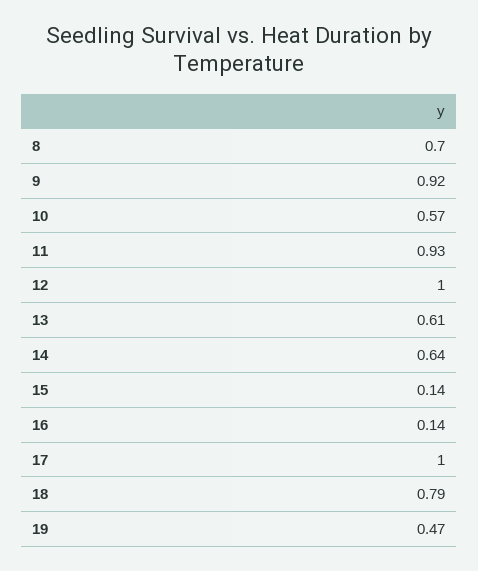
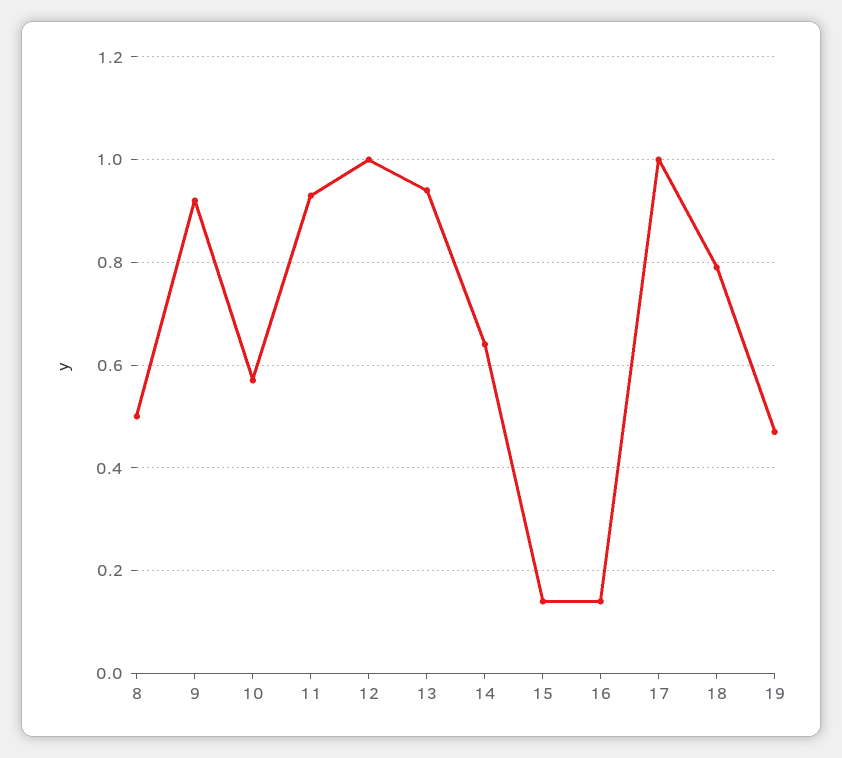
8: 0.7 -> 0.5
13: 0.61 -> 0.95

